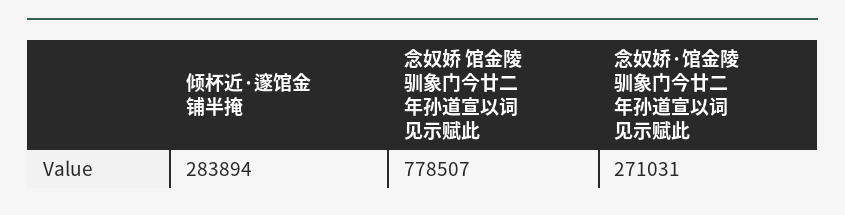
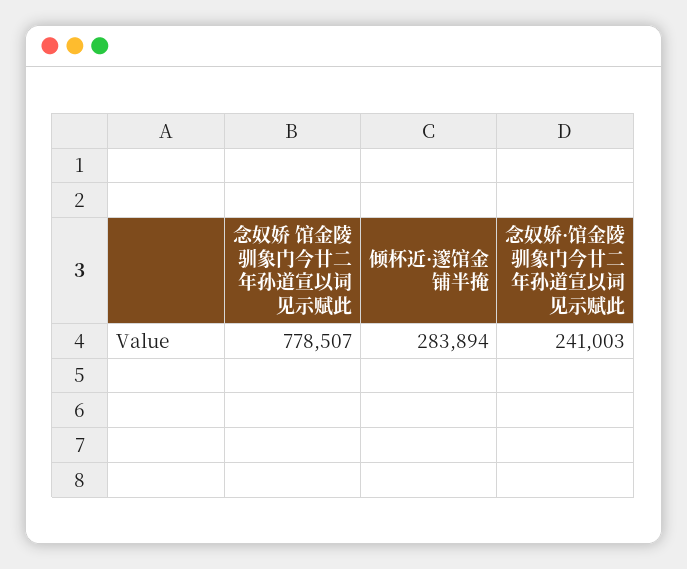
念奴娇·馆金陵驯象门今廿二年孙道宣以词见示赋此: 271031 -> 241003

